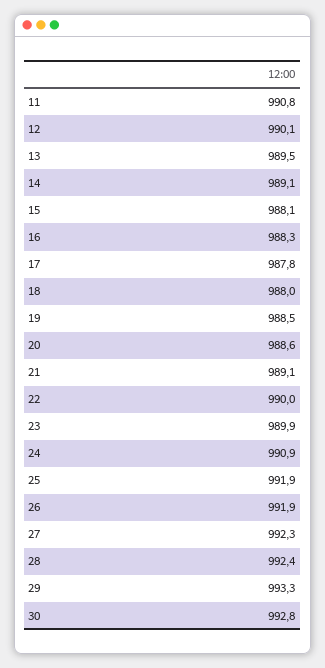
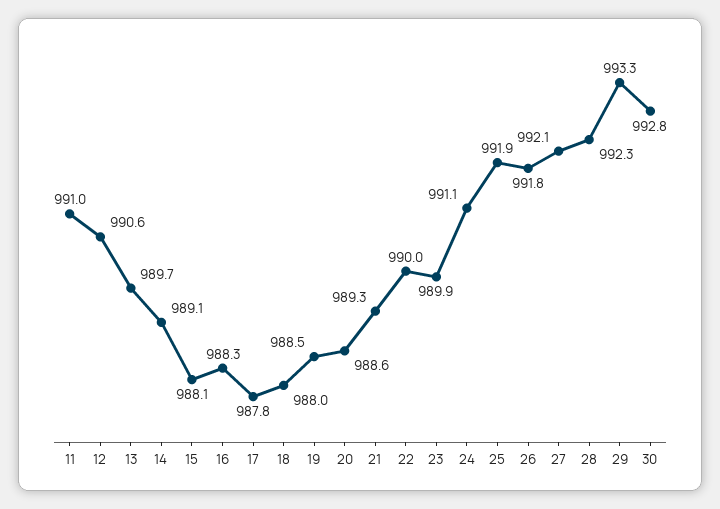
11: 990.8 -> 991
12: 990.1 -> 990.6
13: 989.5 -> 989.7
21: 989.1 -> 989.3
24: 990.9 -> 991.1
26: 991.9 -> 991.8
27: 992.3 -> 992.1
28: 992.4 -> 992.3

